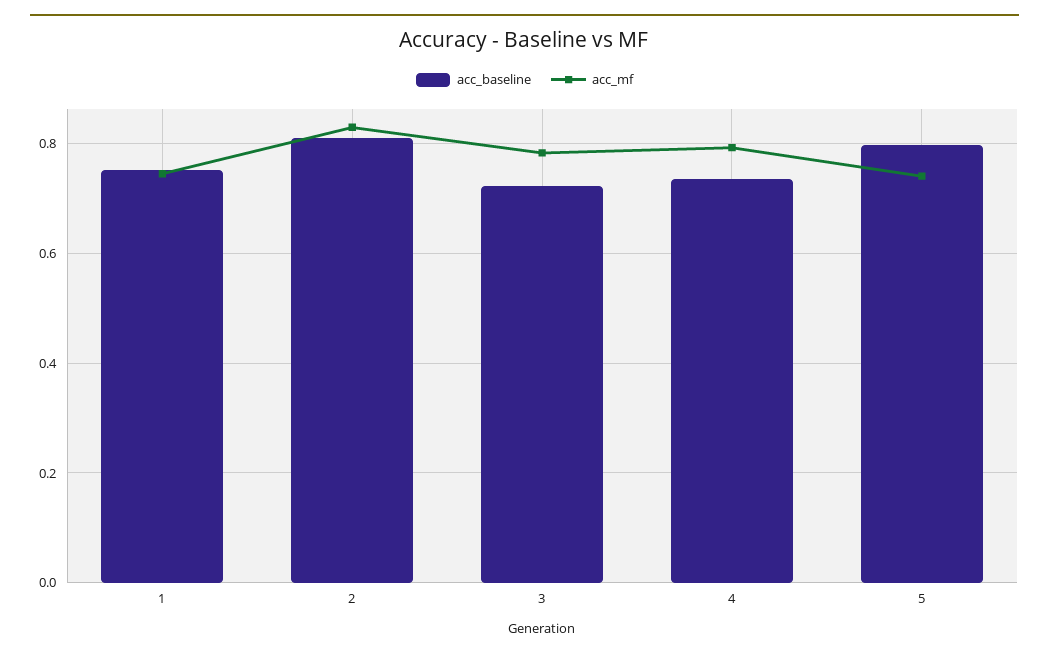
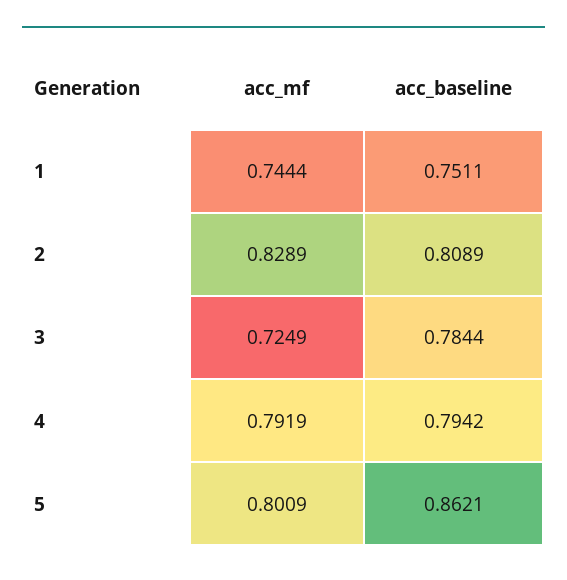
acc_baseline, 3: 0.72 -> 0.7844
acc_mf, 3: 0.78 -> 0.7249
acc_baseline, 4: 0.74 -> 0.7942
acc_baseline, 5: 0.8 -> 0.8621
acc_mf, 5: 0.74 -> 0.8009

